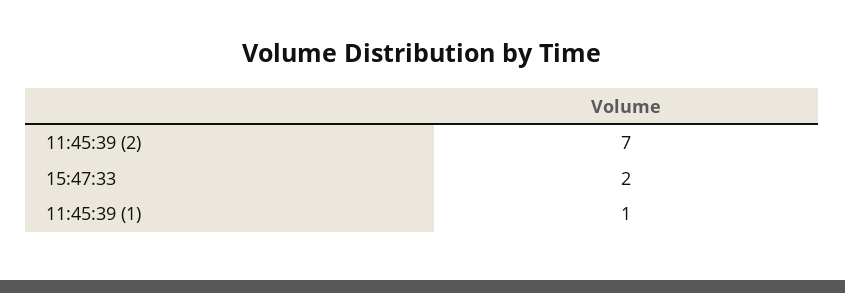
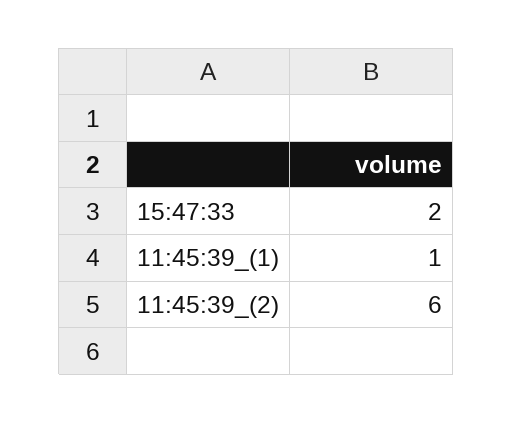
11:45:39 (2): 7 -> 6

